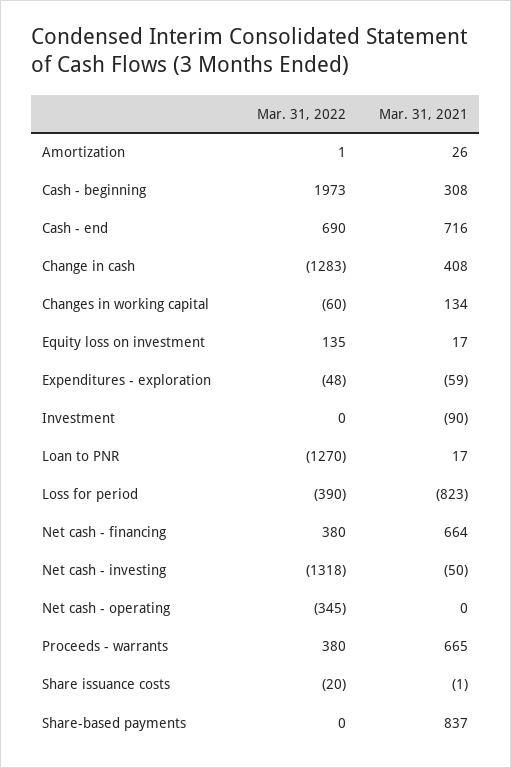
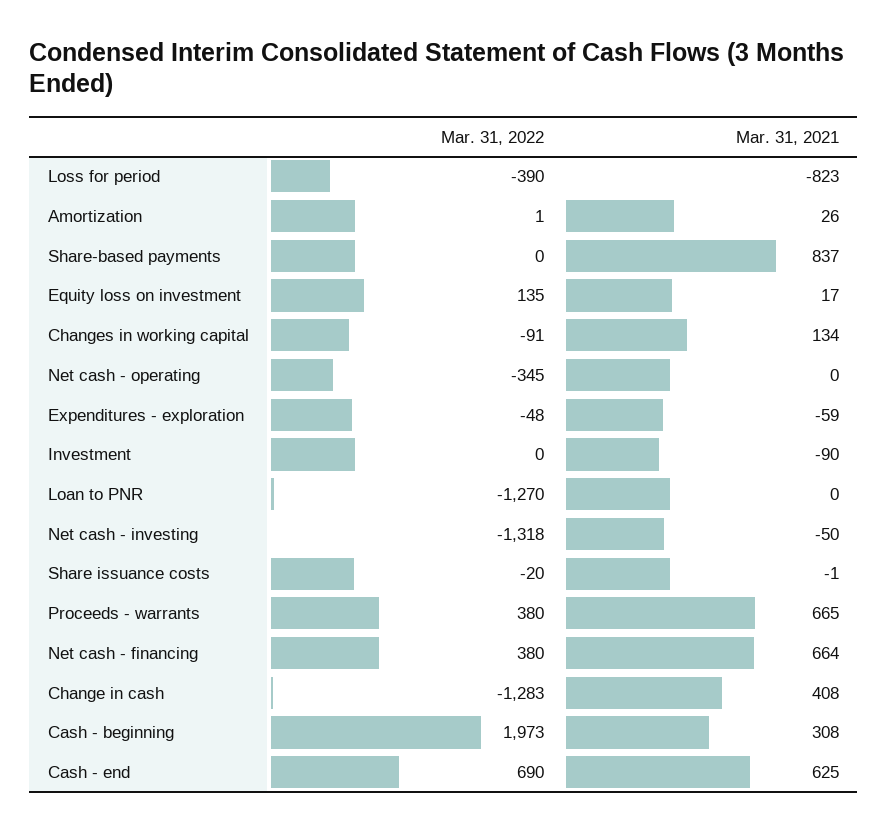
Mar. 31, 2021, Cash - end: 716 -> 625
Mar. 31, 2022, Changes in working capital: -60 -> -91
Mar. 31, 2021, Loan to PNR: 17 -> 0

